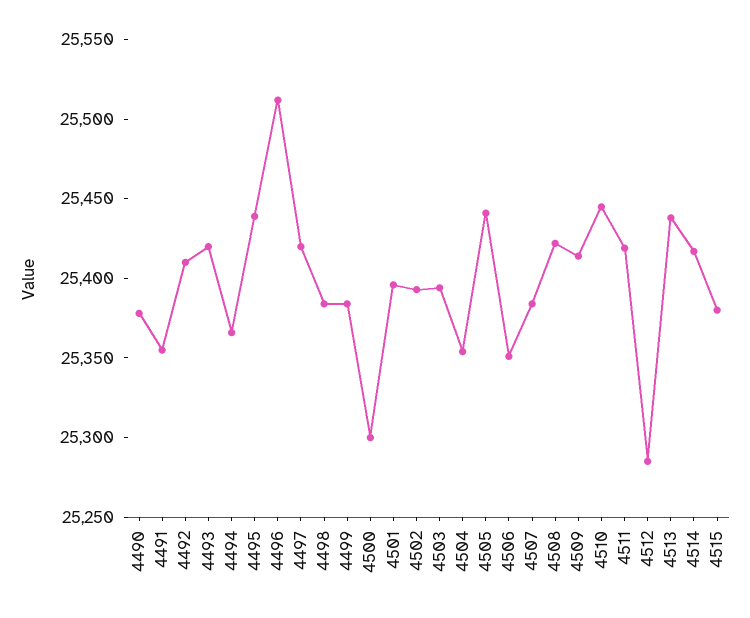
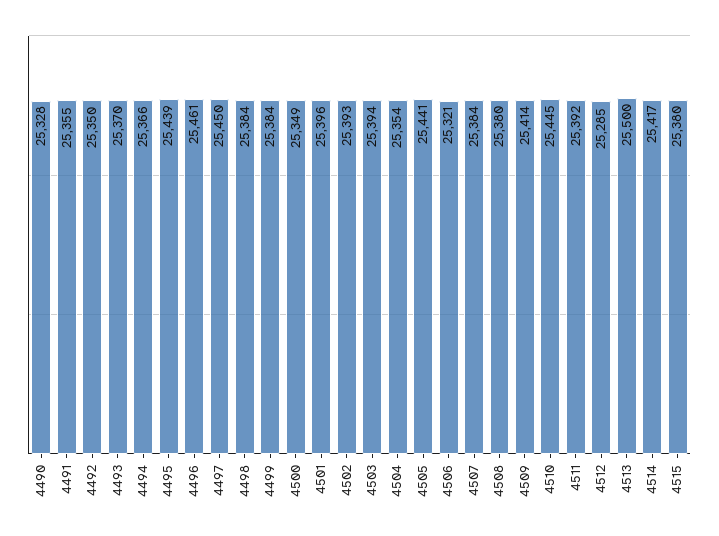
4490: 25380 -> 25328
4492: 25410 -> 25350
4493: 25420 -> 25370
4496: 25510 -> 25461
4497: 25420 -> 25450
4500: 25300 -> 25349
4506: 25350 -> 25321
4508: 25420 -> 25380
4511: 25420 -> 25392
4513: 25440 -> 25500

